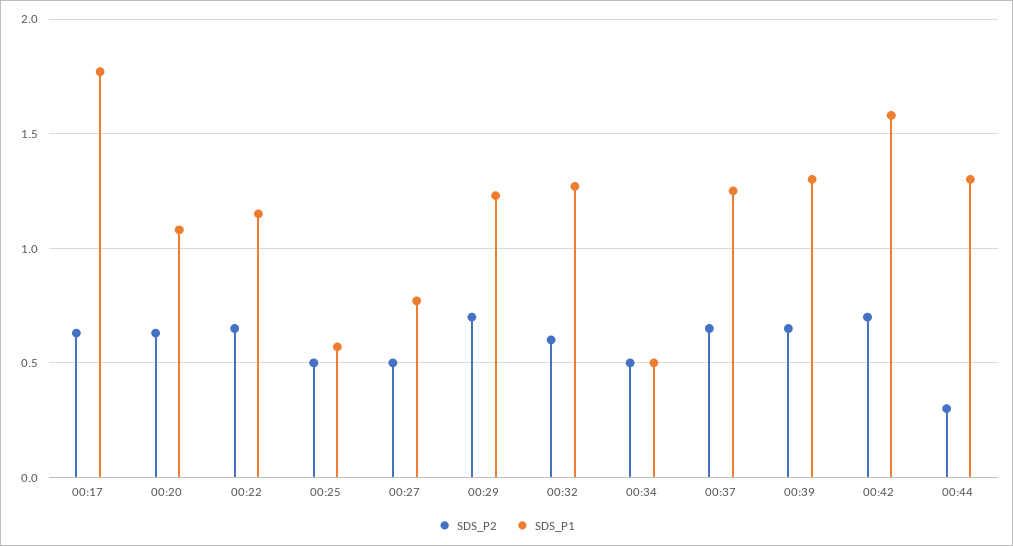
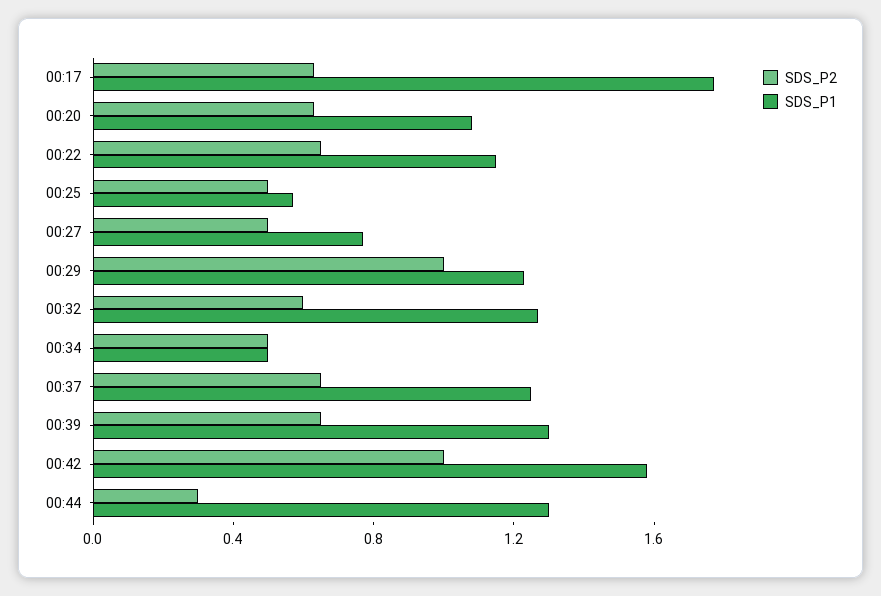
SDS_P2, 00:29: 0.7 -> 1
SDS_P2, 00:42: 0.7 -> 1

